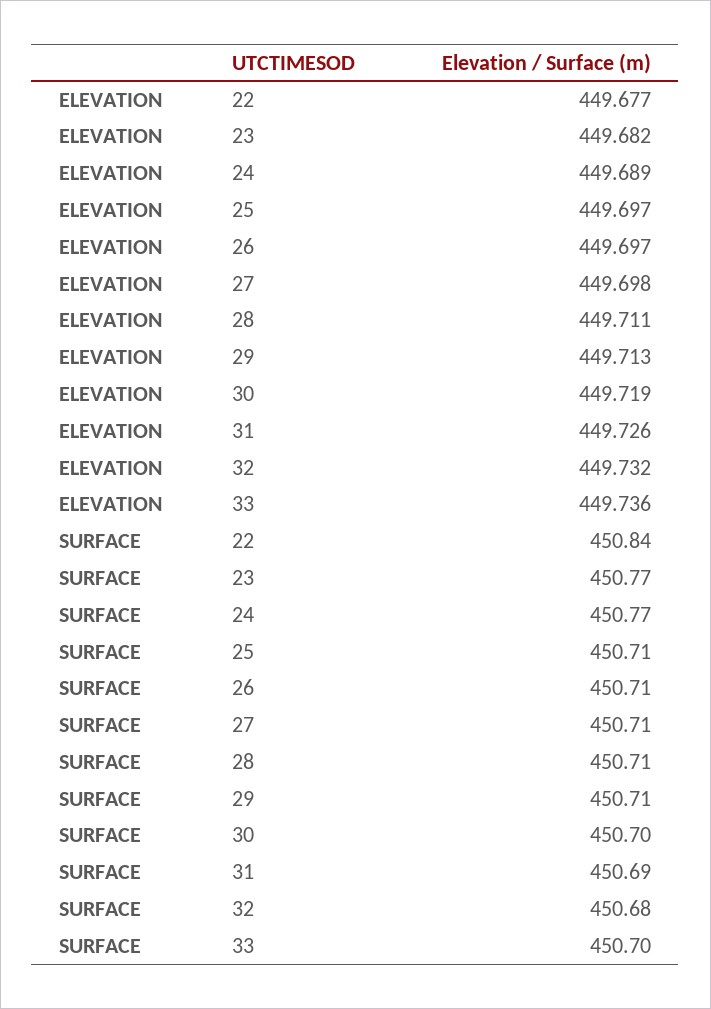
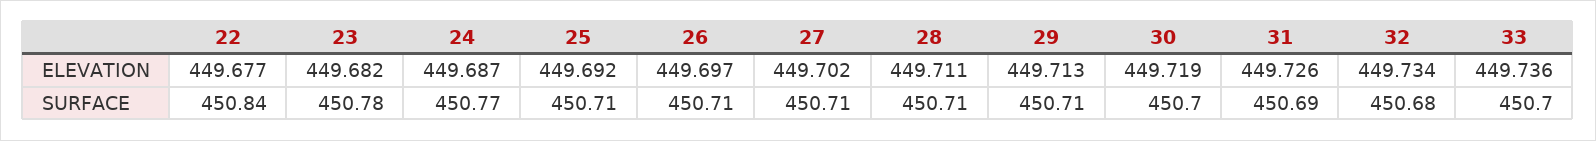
ELEVATION, 24: 449.689 -> 449.687
ELEVATION, 25: 449.697 -> 449.692
ELEVATION, 27: 449.698 -> 449.702
ELEVATION, 32: 449.732 -> 449.734
SURFACE, 23: 450.77 -> 450.78

